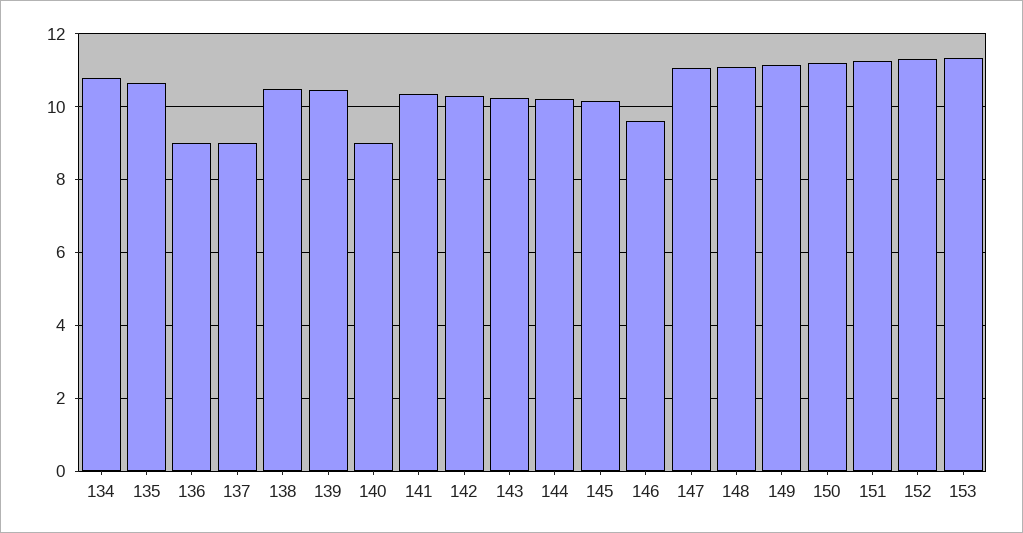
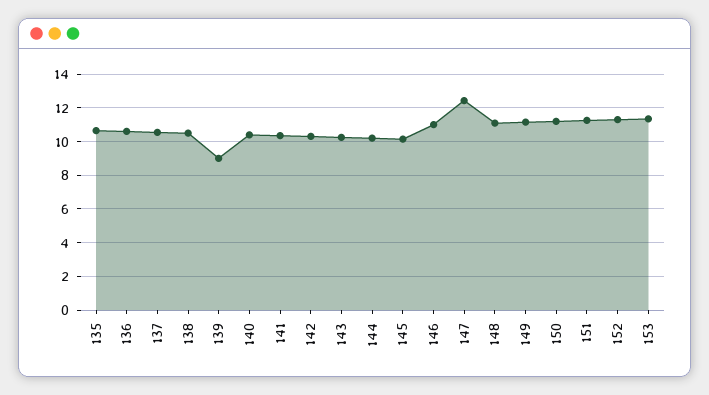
134: 10.8 -> none
136: 9 -> 10.5
137: 9 -> 10.5
139: 10.4 -> 9
140: 9 -> 10.5
146: 9.6 -> 11
147: 11 -> 12.5

